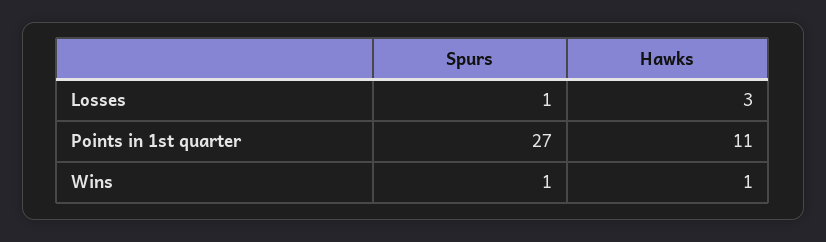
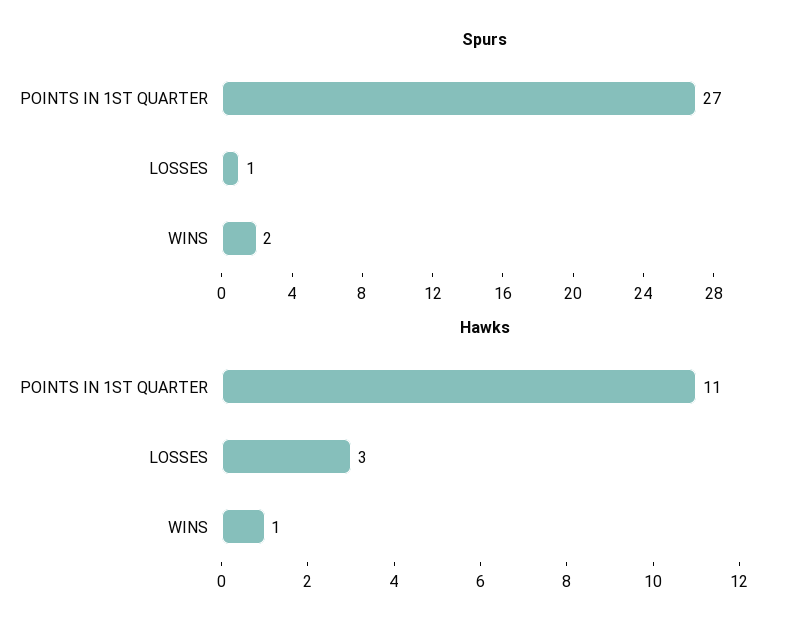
Spurs, Wins: 1 -> 2

